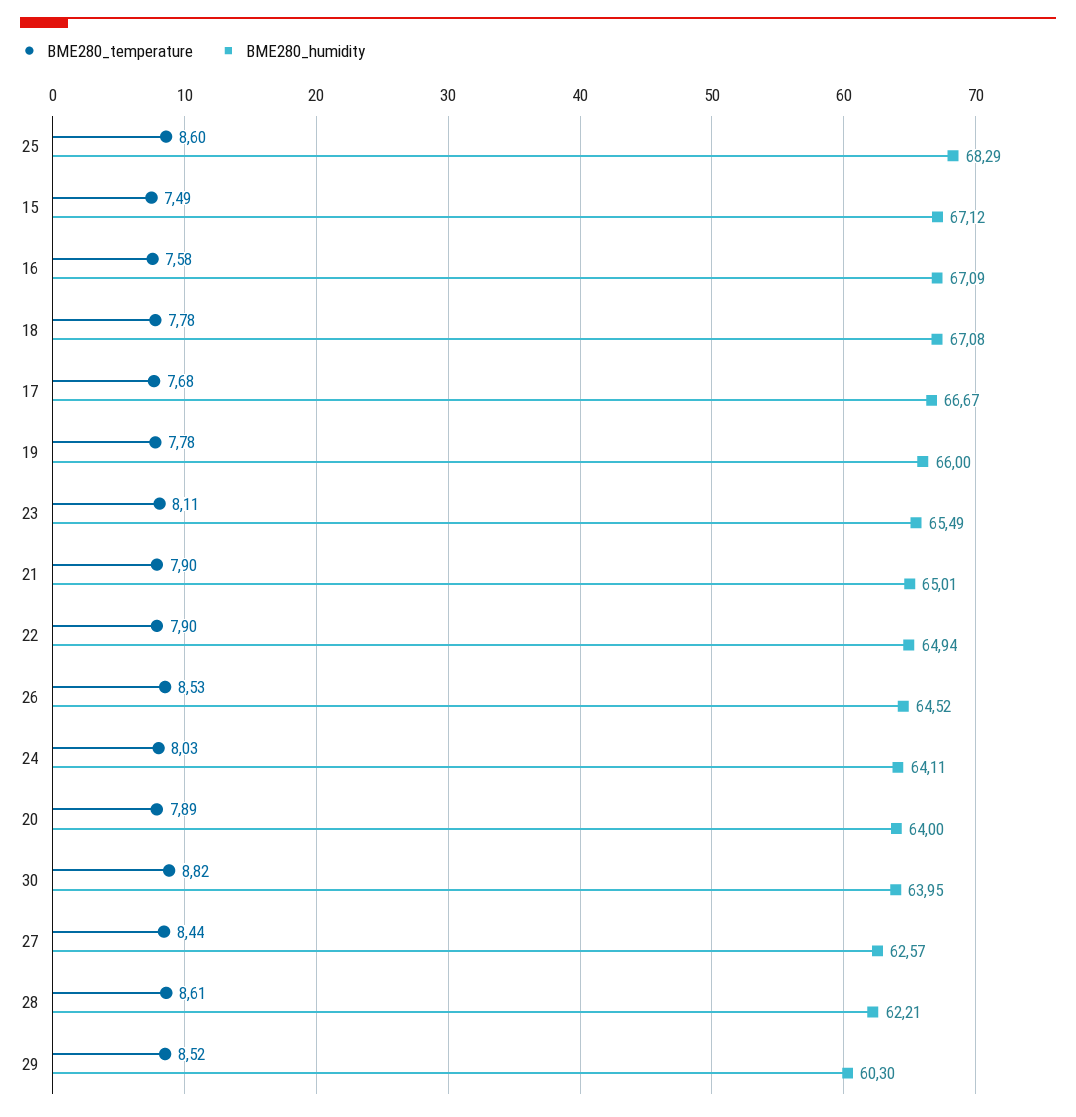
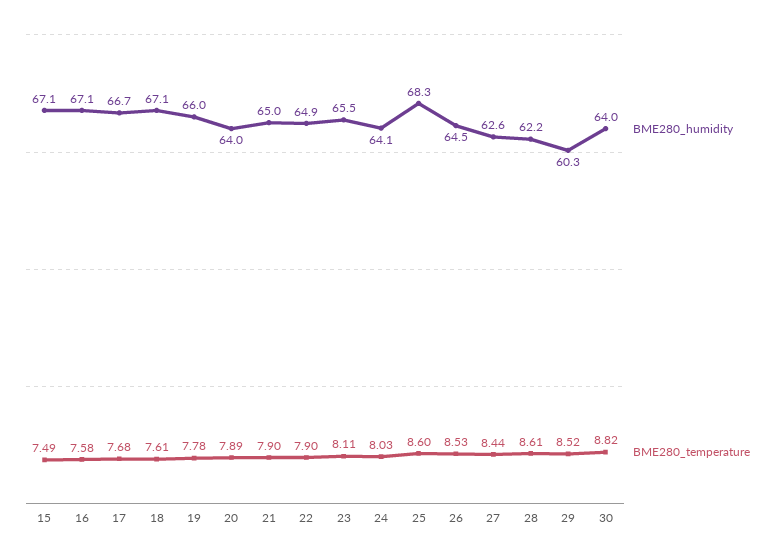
BME280_temperature, 18: 7.78 -> 7.61

